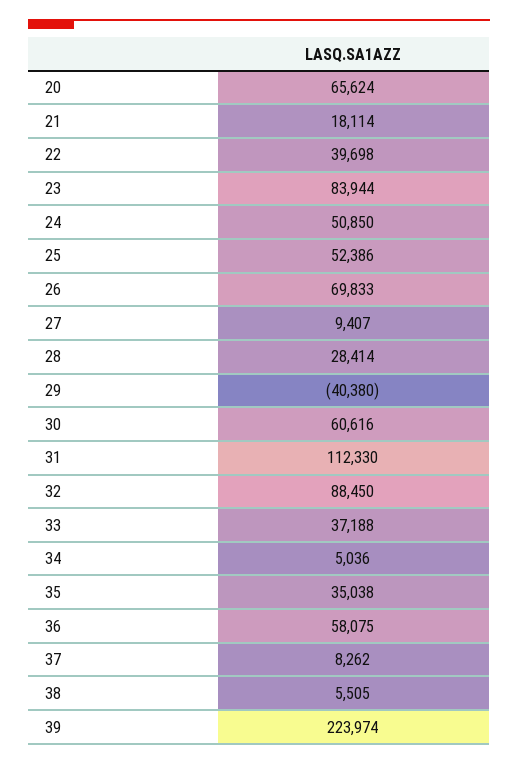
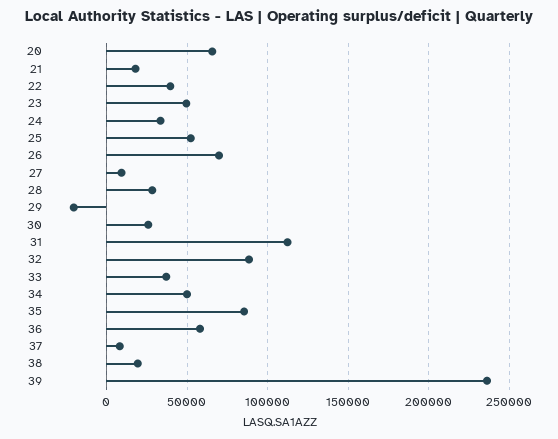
23: 83944 -> 50000
24: 50850 -> 35000
29: -40380 -> -20000
30: 60616 -> 25000
34: 5036 -> 50000
35: 35038 -> 85000
38: 5505 -> 20000
39: 223974 -> 235000

